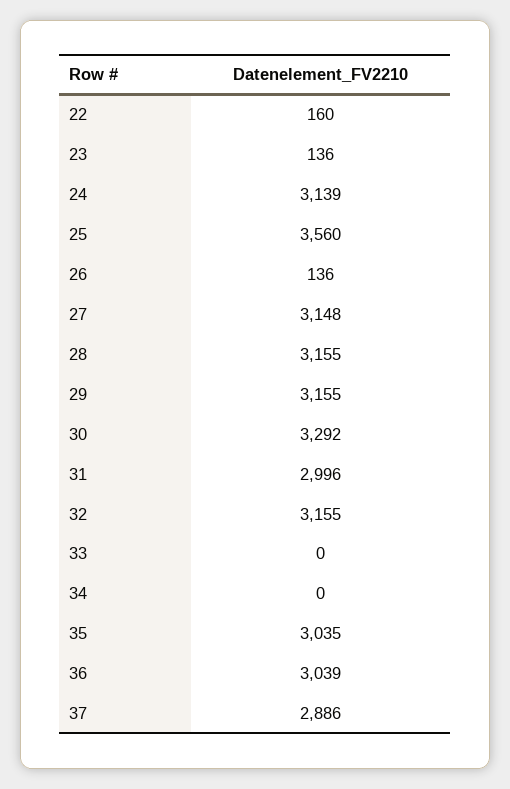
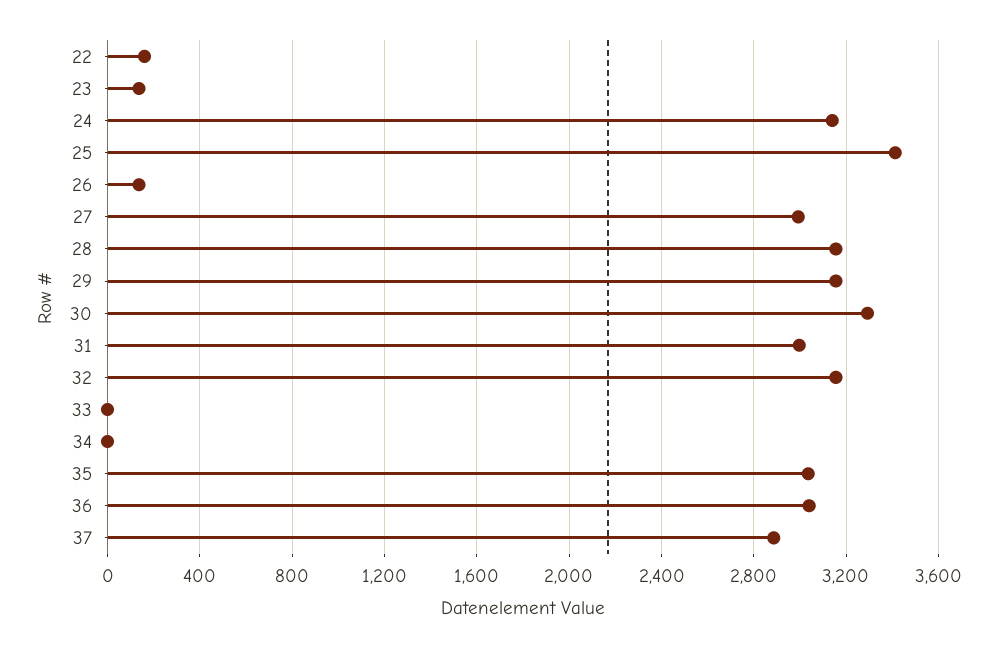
25: 3560 -> 3400
27: 3148 -> 3000

